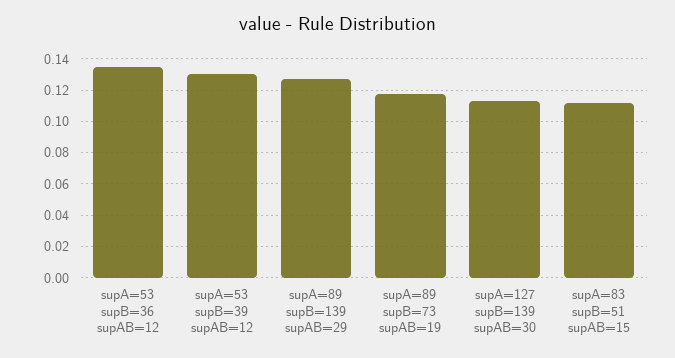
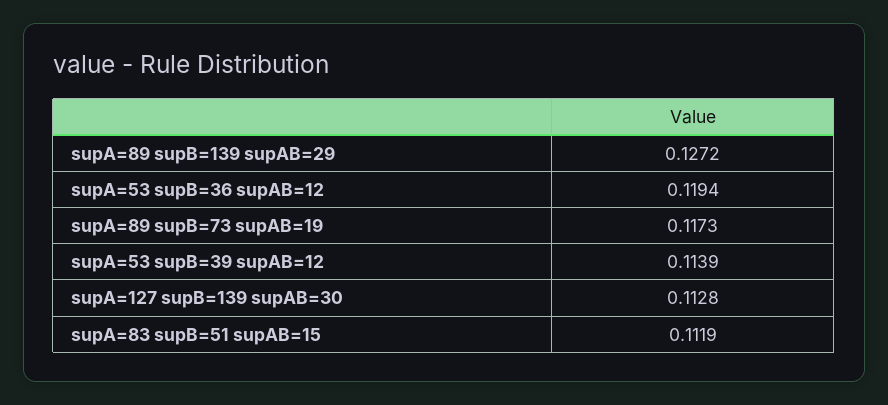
supA=53 supB=36 supAB=12: 0.135 -> 0.1194
supA=53 supB=39 supAB=12: 0.13 -> 0.1139

